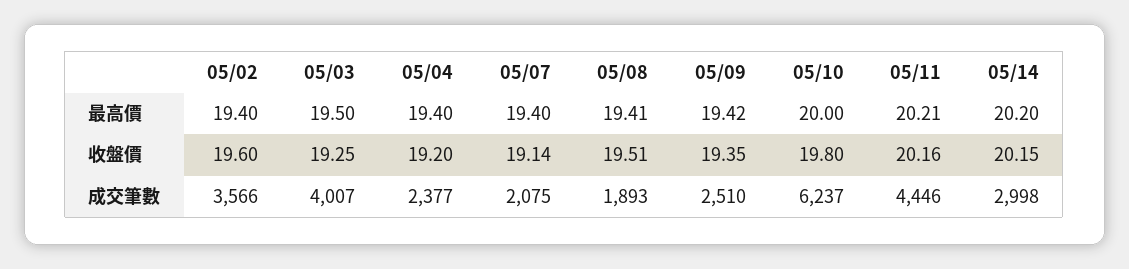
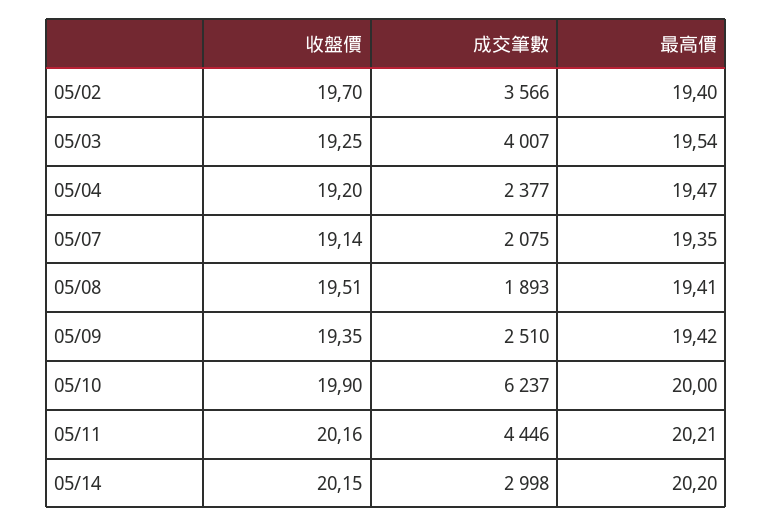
05/03, 最高價: 19.5 -> 19.54
05/04, 最高價: 19.4 -> 19.47
05/07, 最高價: 19.4 -> 19.35
05/02, 收盤價: 19.6 -> 19.7
05/10, 收盤價: 19.8 -> 19.9

